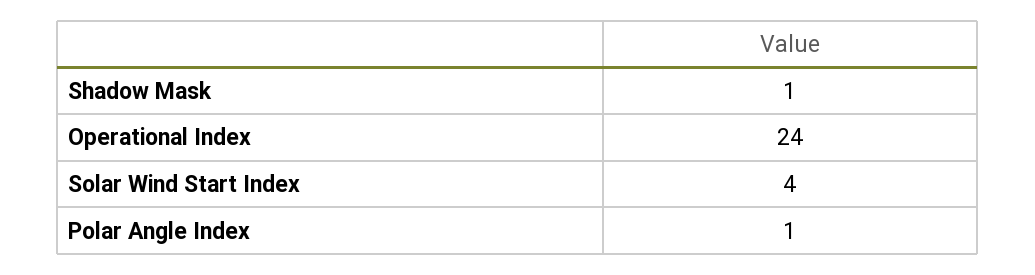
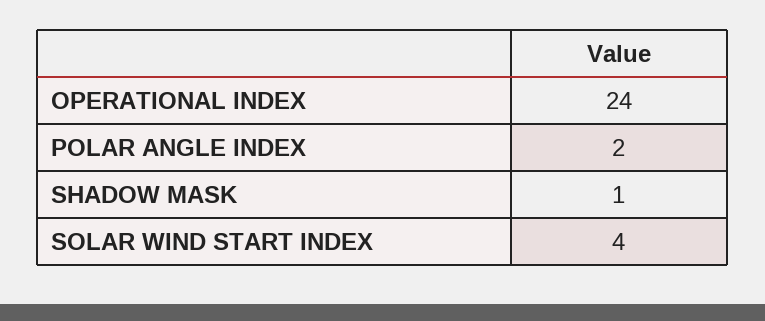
Polar Angle Index: 1 -> 2

